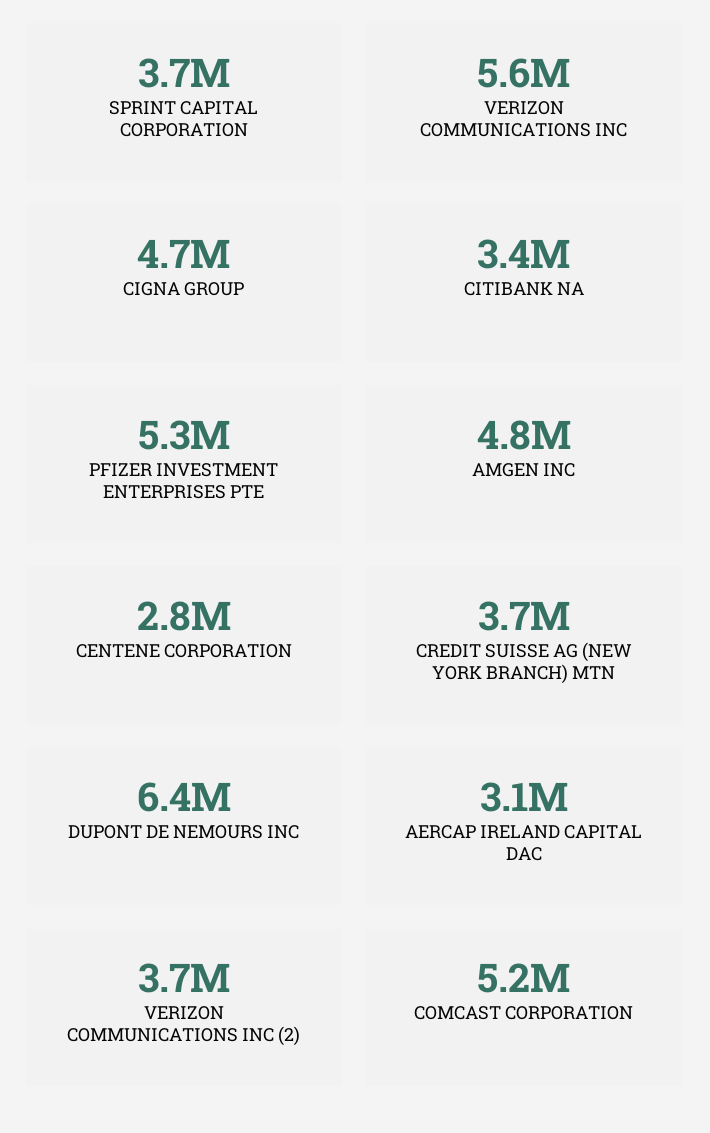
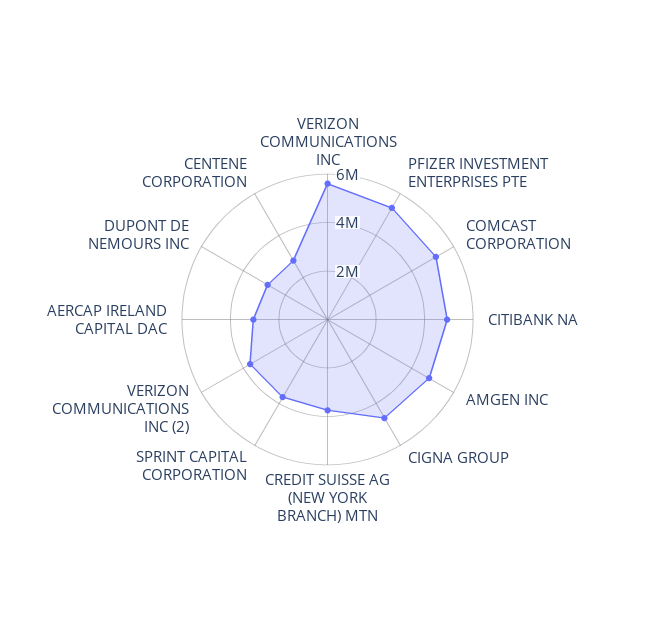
CITIBANK NA: 3400000 -> 5000000
DUPONT DE NEMOURS INC: 6400000 -> 3000000

